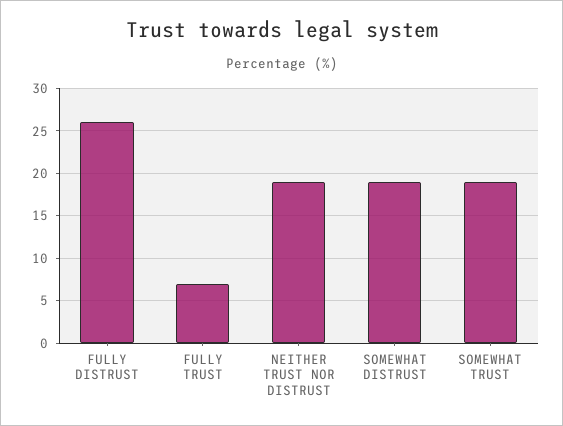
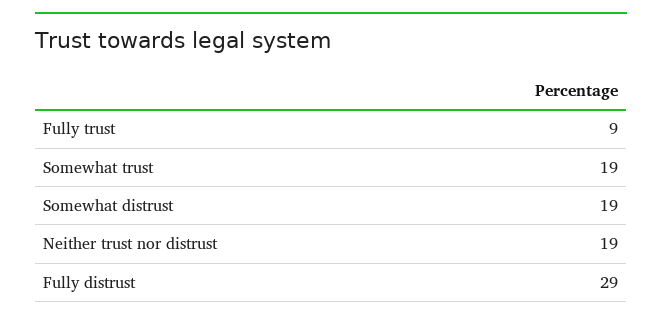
FULLY DISTRUST: 26 -> 29
FULLY TRUST: 7 -> 9

